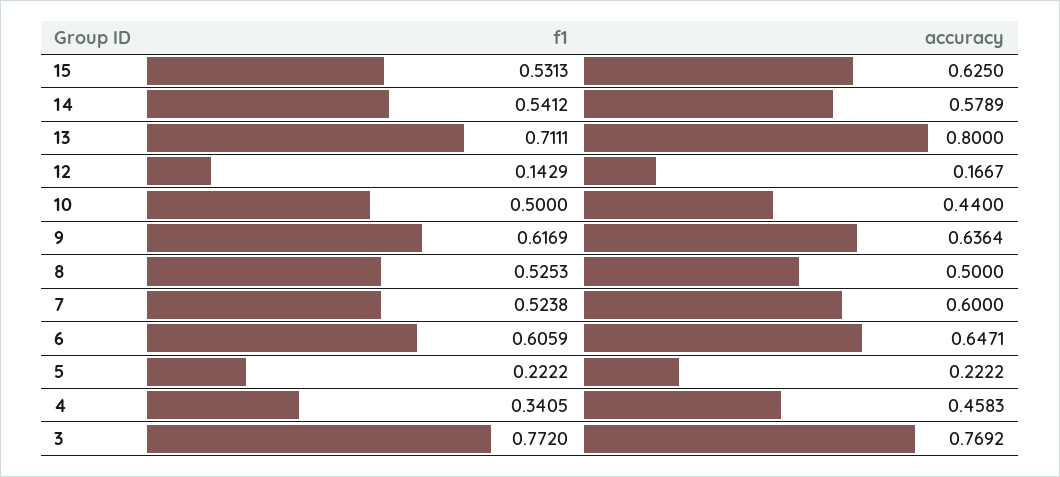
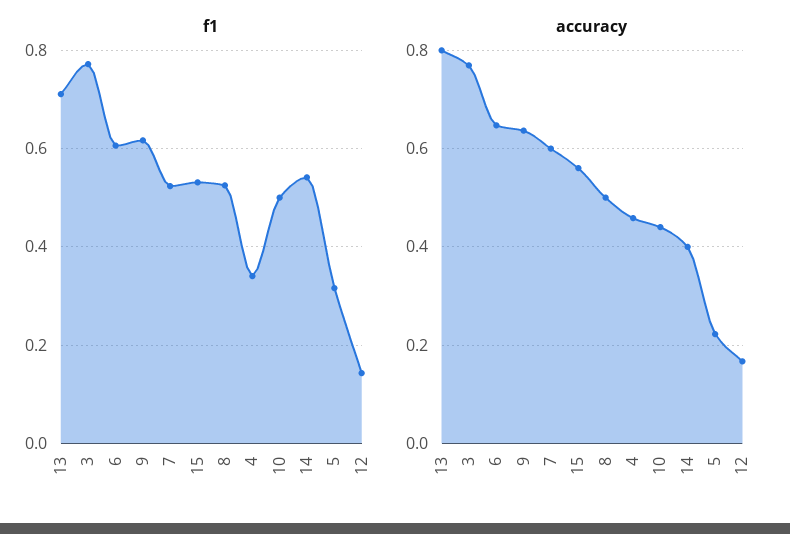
accuracy, 15: 0.625 -> 0.56
accuracy, 14: 0.5789 -> 0.4
f1, 5: 0.2222 -> 0.32

